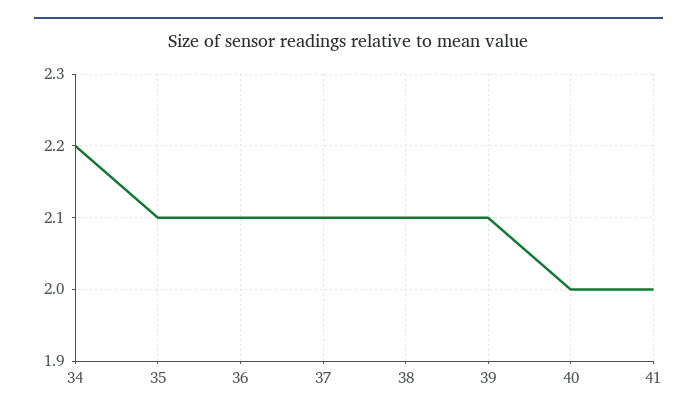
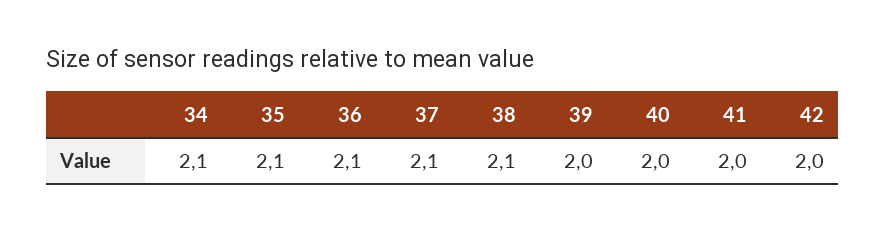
34: 2.2 -> 2.1
39: 2.1 -> 2
42: none -> 2

